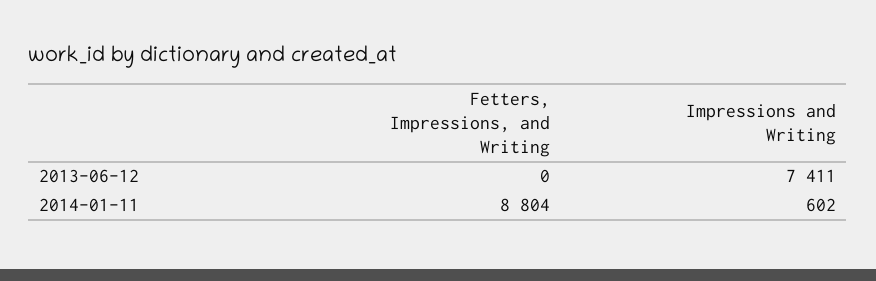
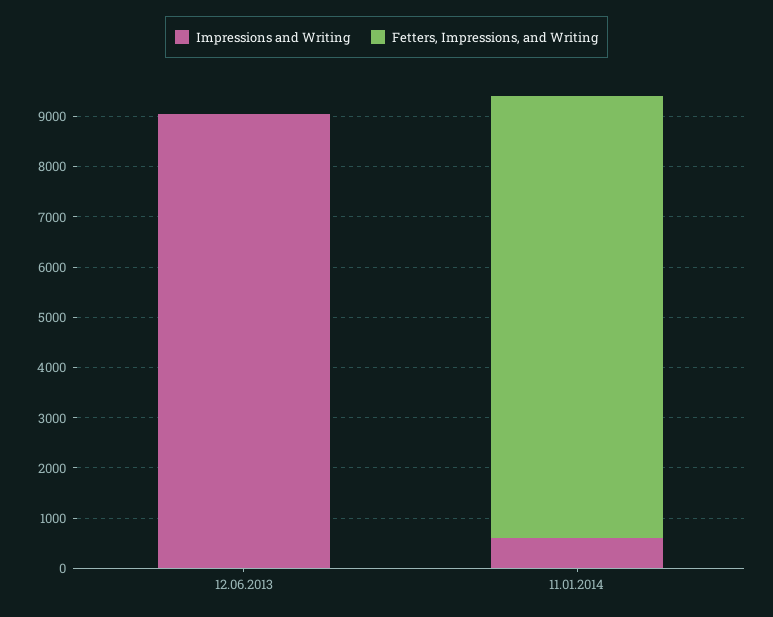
Impressions and Writing, 2013-06-12: 7411 -> 9000

